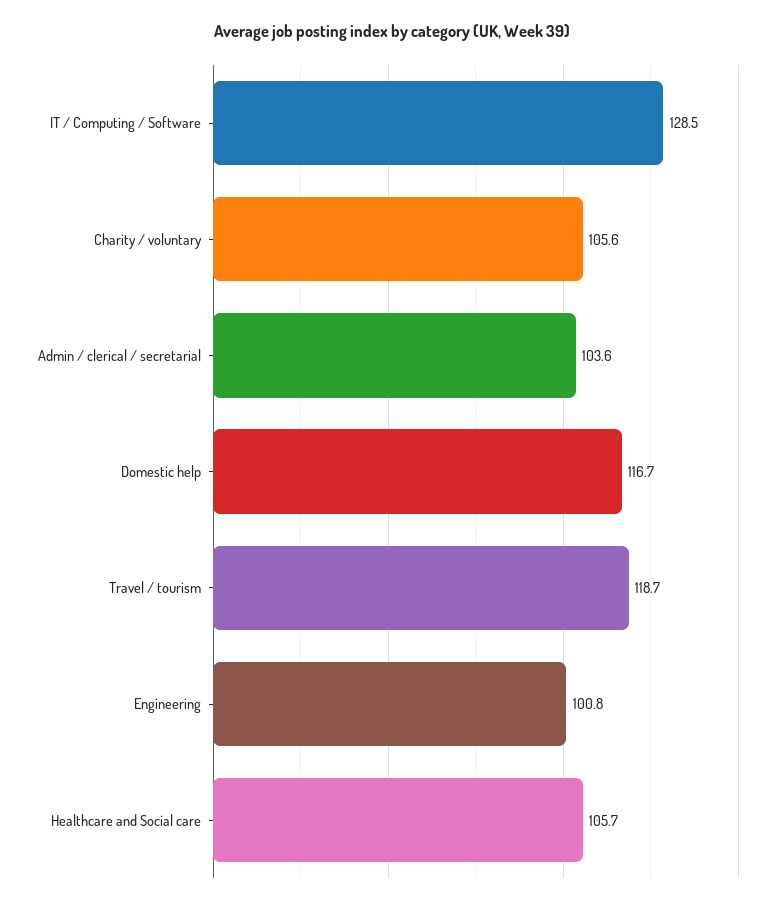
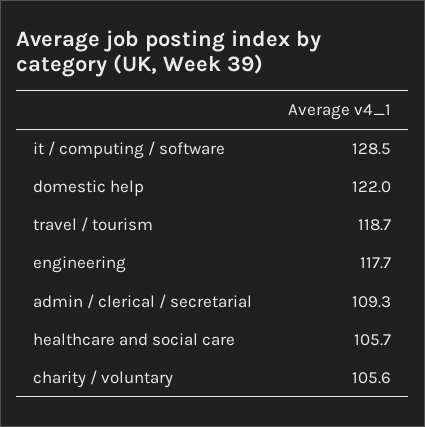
Admin / clerical / secretarial: 103.6 -> 109.3
Domestic help: 116.7 -> 122
Engineering: 100.8 -> 117.7

